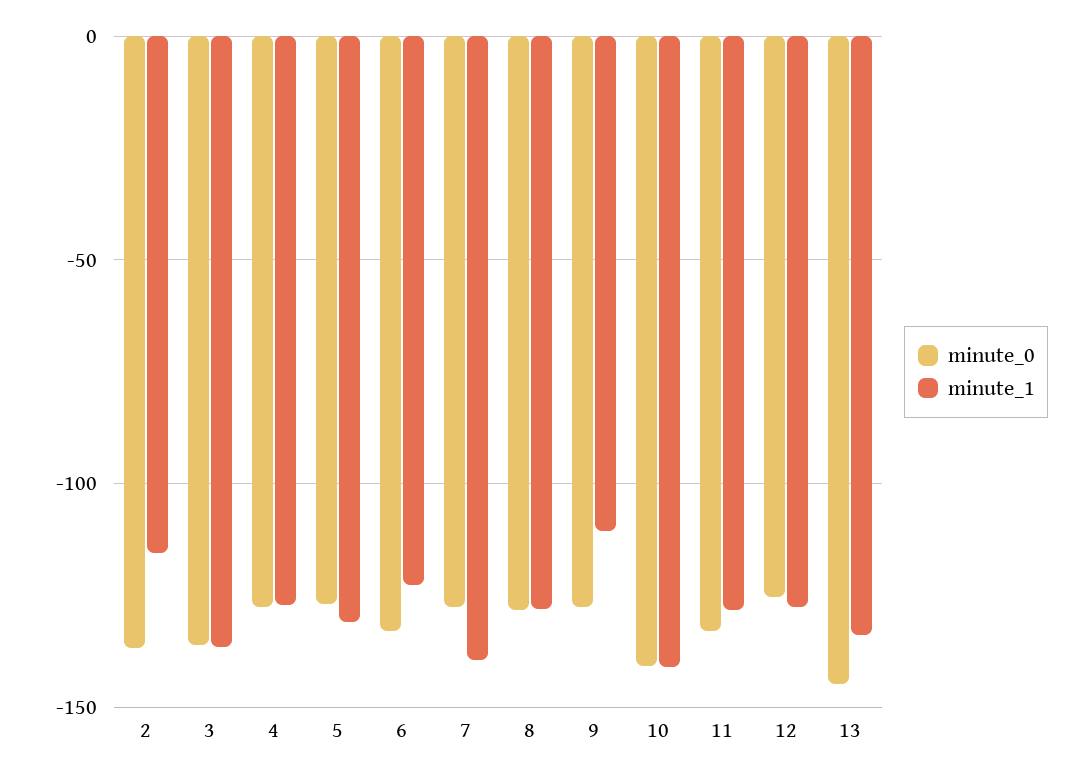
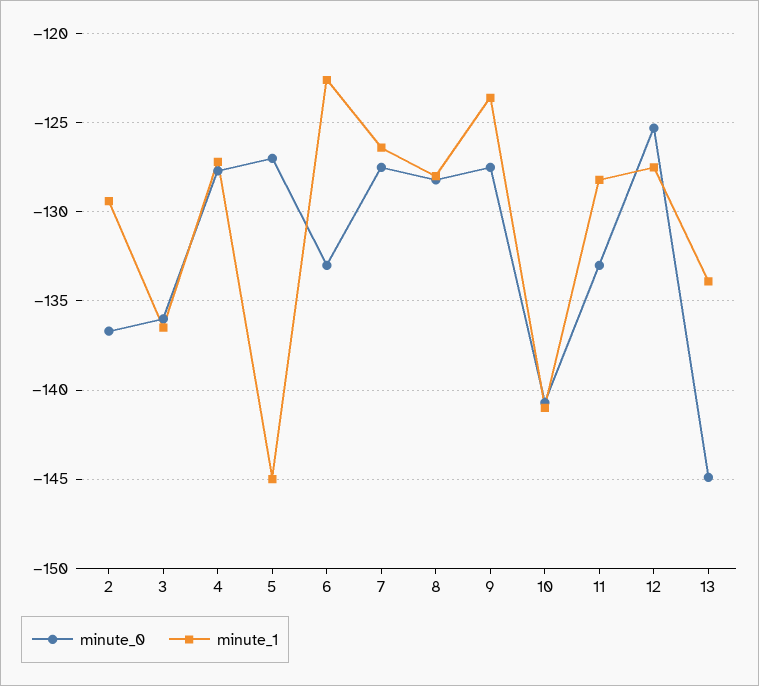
minute_1, 2: -115 -> -129.5
minute_1, 5: -130 -> -145
minute_1, 7: -140 -> -126.5
minute_1, 9: -110 -> -123.5

